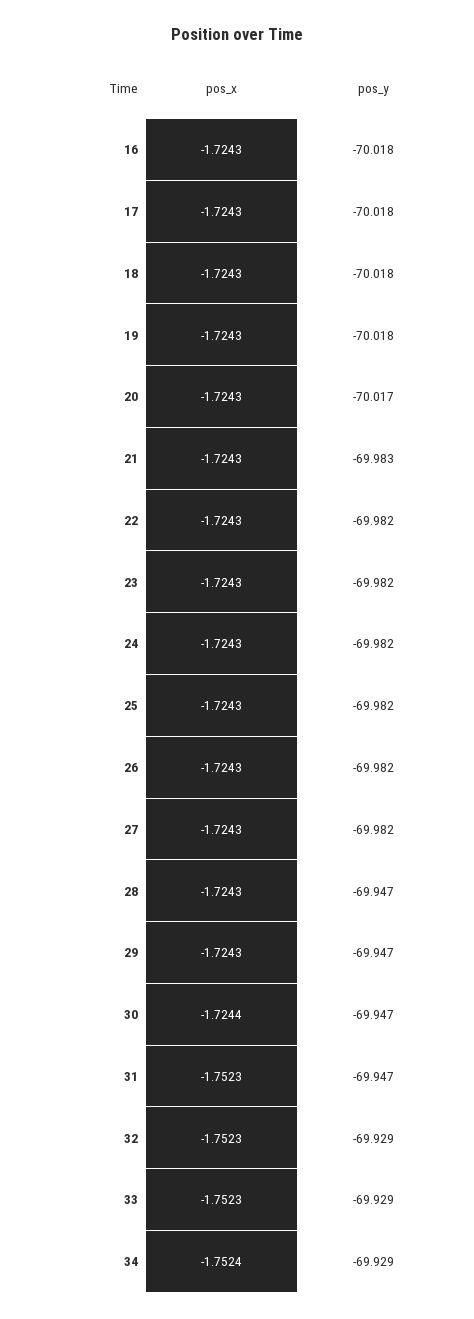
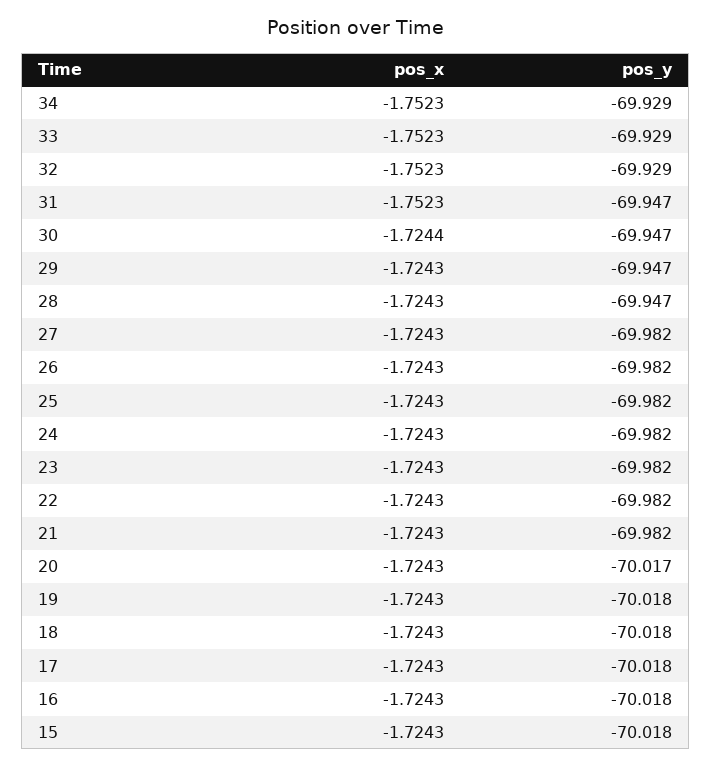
pos_y, 21: -69.983 -> -69.982
pos_x, 34: -1.7524 -> -1.7523
pos_x, 15: none -> -1.7243
pos_y, 15: none -> -70.018

